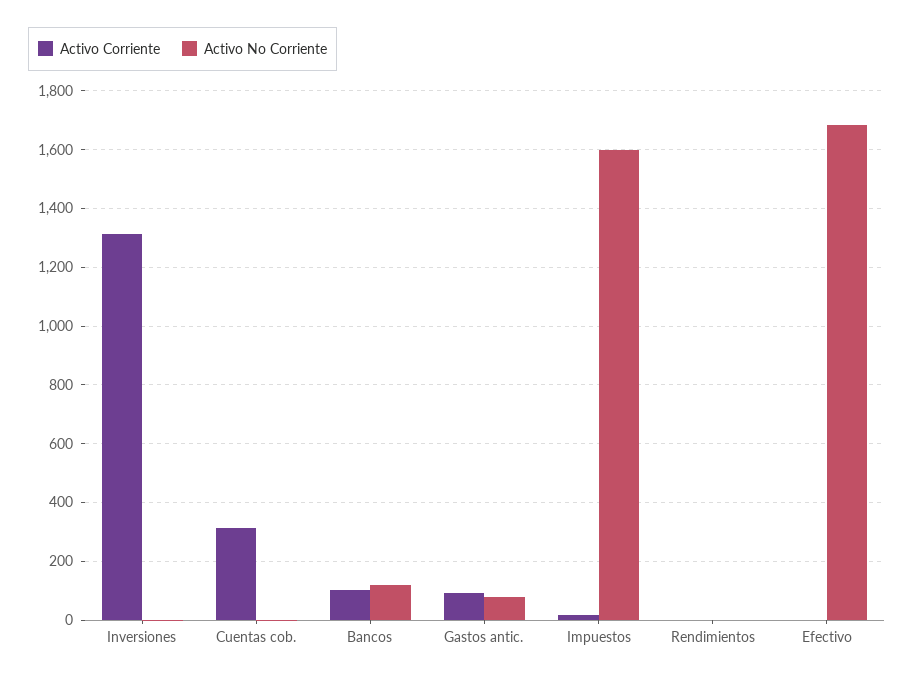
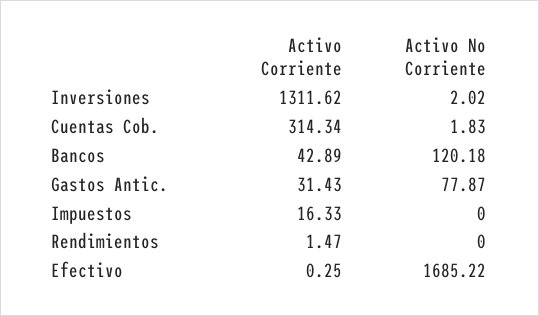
Activo Corriente, Bancos: 100 -> 42.89
Activo Corriente, Gastos antic.: 100 -> 31.43
Activo No Corriente, Impuestos: 1600 -> 0

